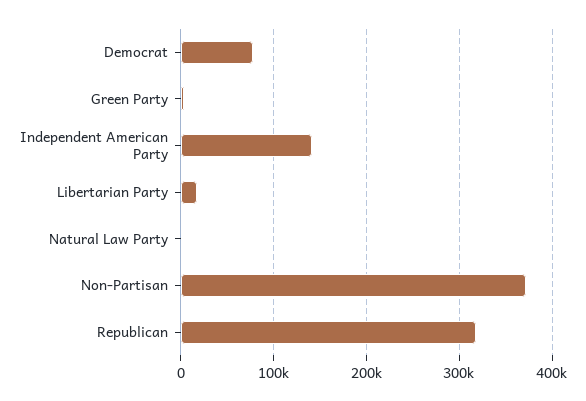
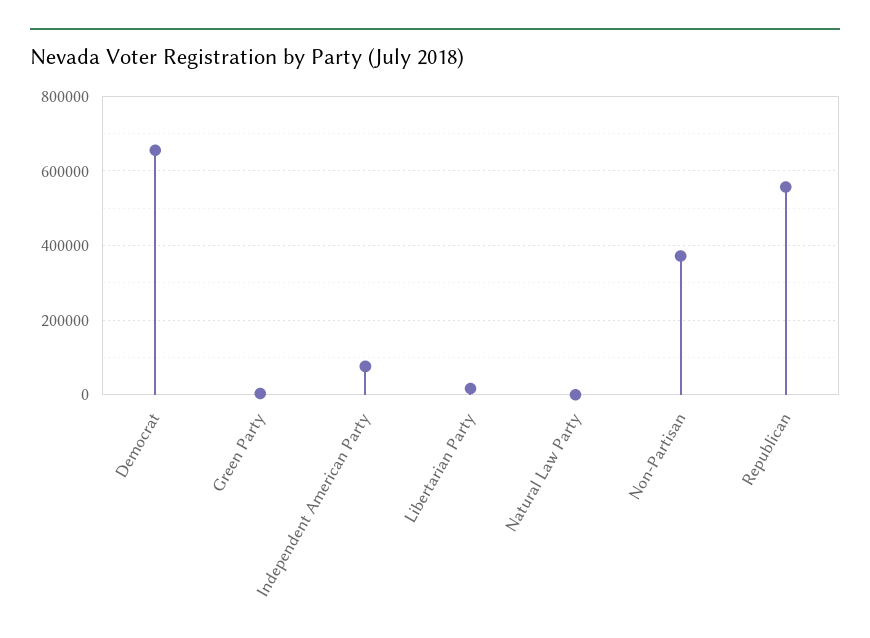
Democrat: 80000 -> 660000
Independent American Party: 140000 -> 80000
Republican: 320000 -> 560000

